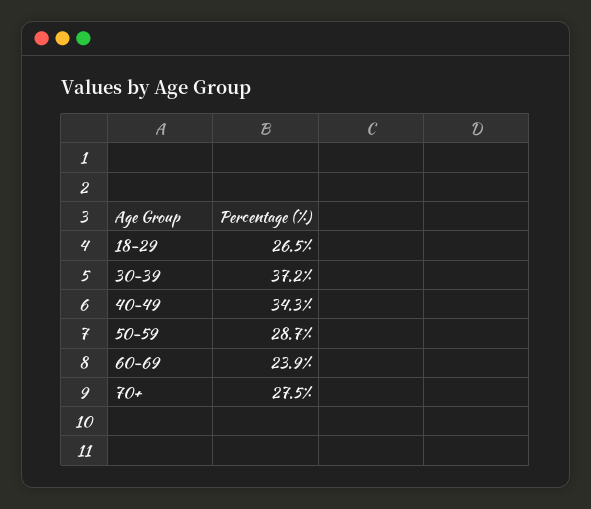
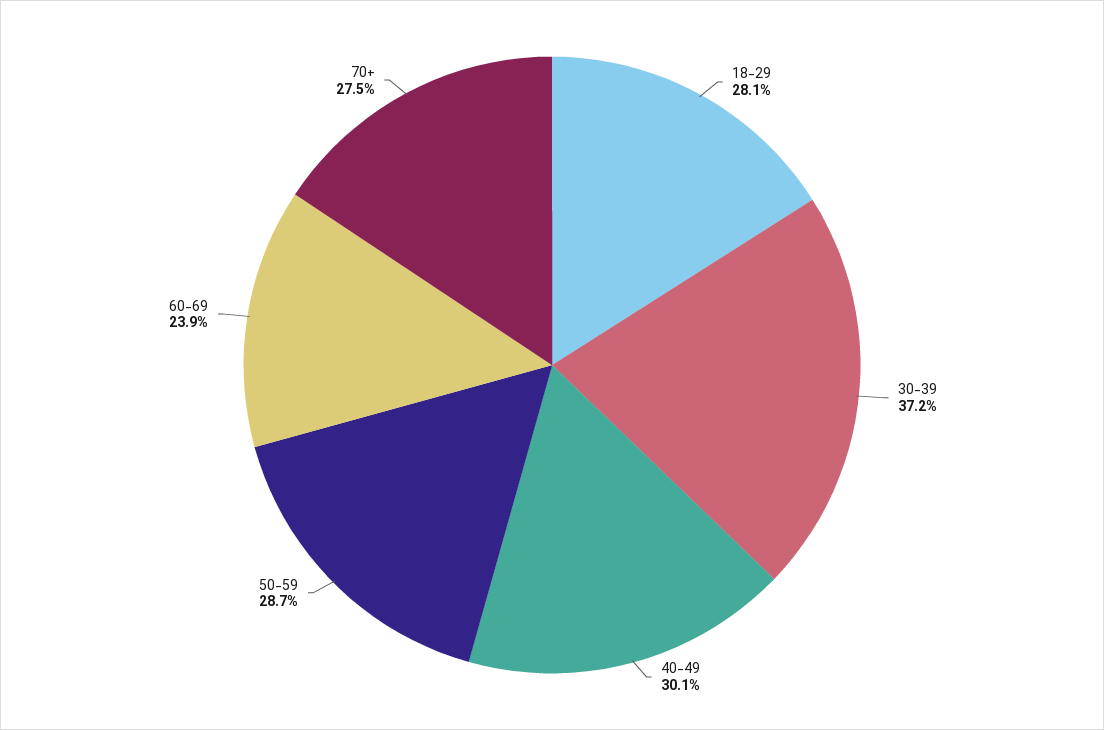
18-29: 26.5 -> 28.1
40-49: 34.3 -> 30.1

